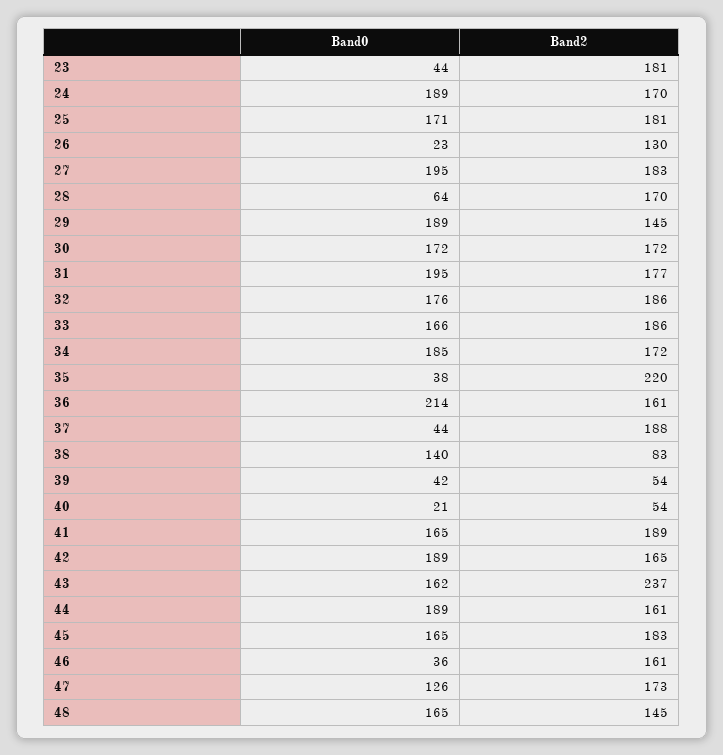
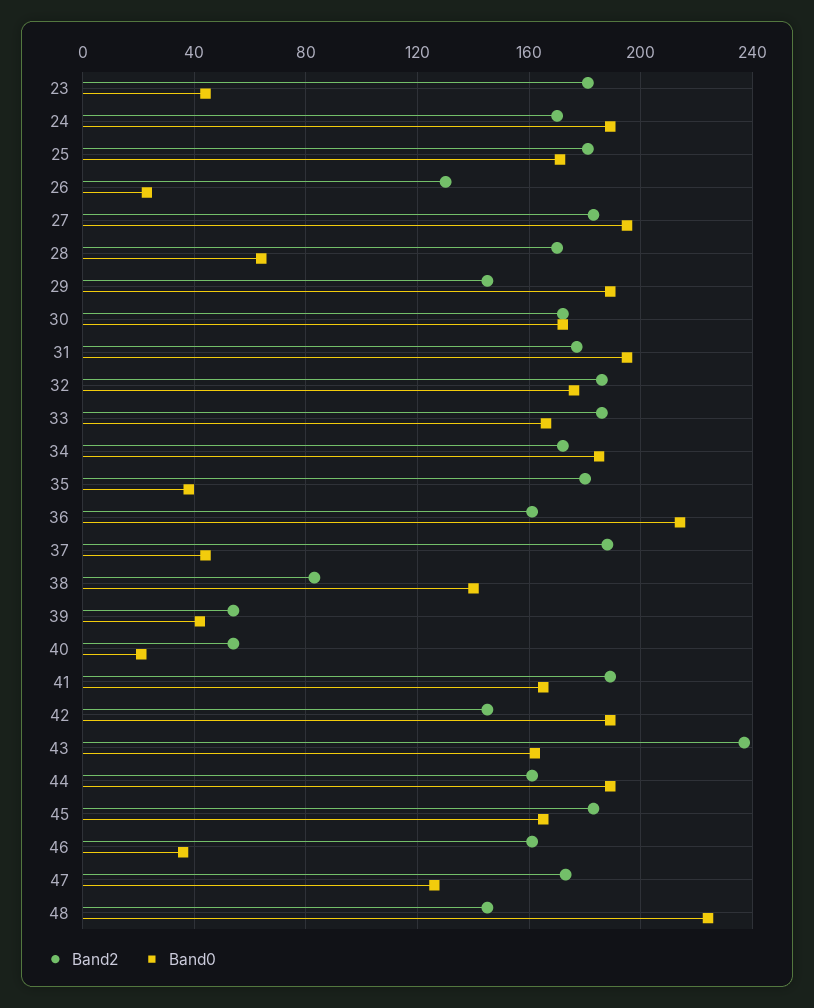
Band2, 35: 220 -> 180
Band2, 42: 165 -> 145
Band0, 48: 165 -> 225

